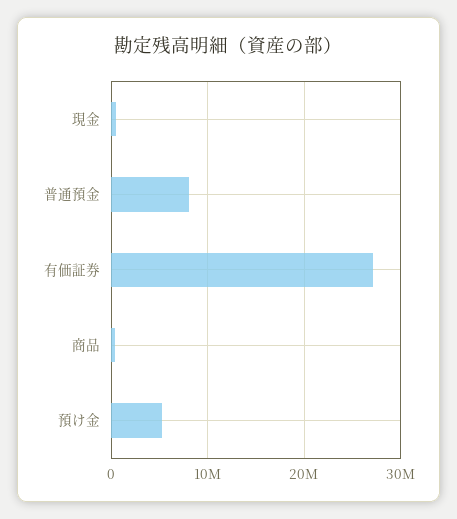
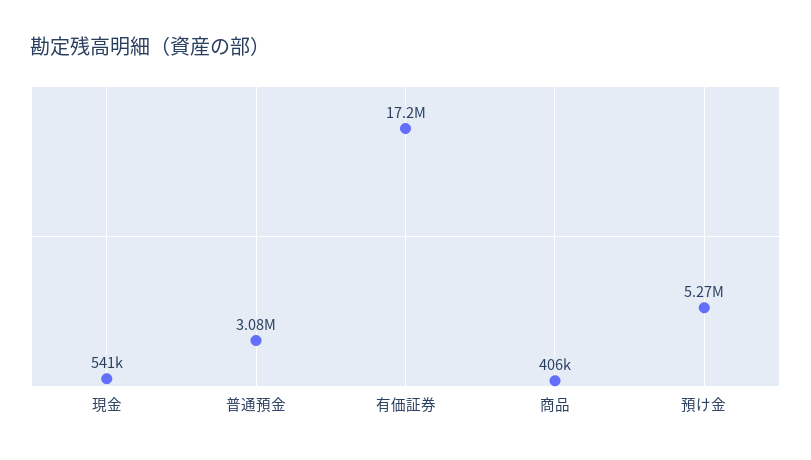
普通預金: 8000000 -> 3080000
有価証券: 27000000 -> 17200000

